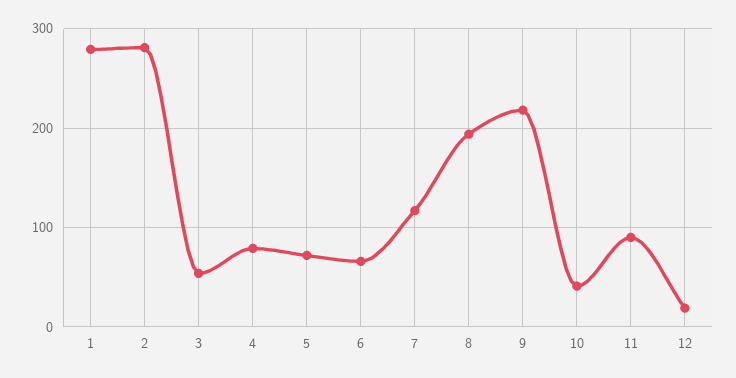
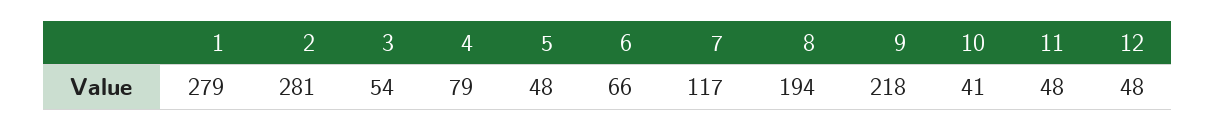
5: 70 -> 48
11: 90 -> 48
12: 20 -> 48

